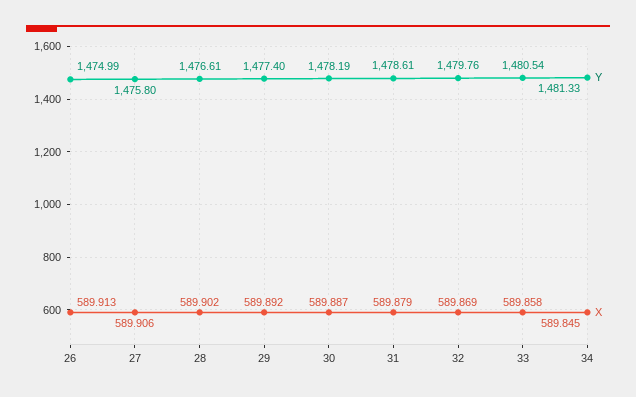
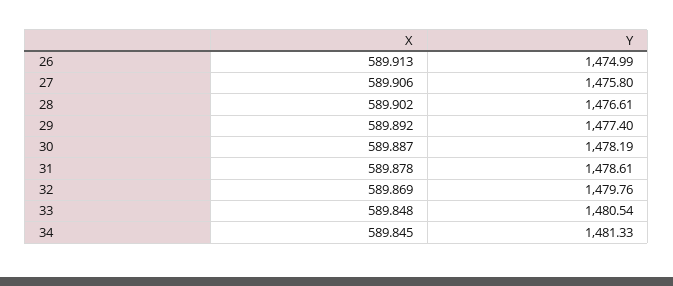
X, 31: 589.879 -> 589.878
X, 33: 589.858 -> 589.848

